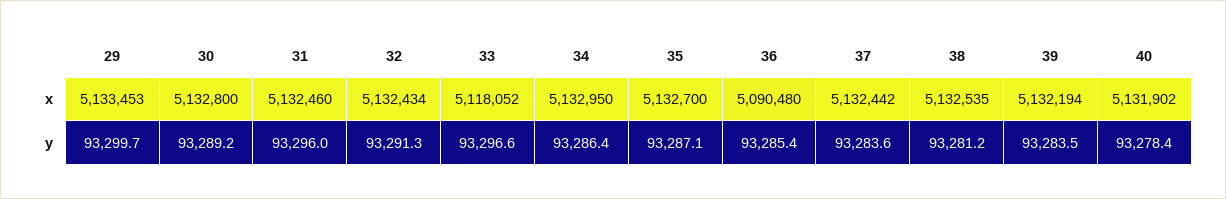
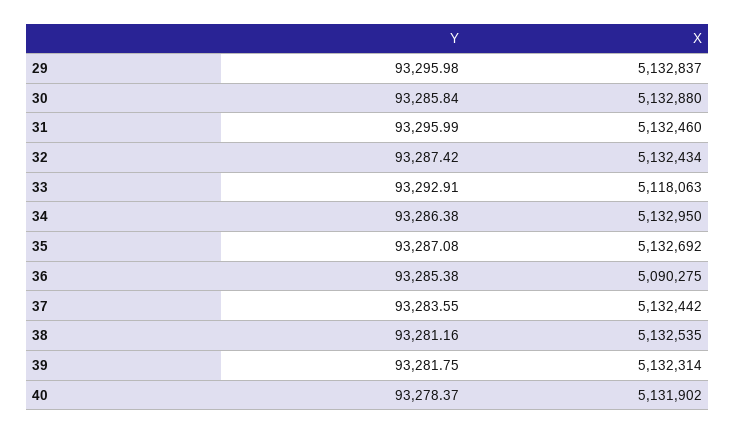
29, x: 5133453 -> 5132837
30, x: 5132800 -> 5132880
33, x: 5118052 -> 5118063
35, x: 5132700 -> 5132692
36, x: 5090480 -> 5090275
39, x: 5132194 -> 5132314
29, y: 93299.7 -> 93295.98
30, y: 93289.2 -> 93285.84
32, y: 93291.3 -> 93287.42
33, y: 93296.6 -> 93292.91
39, y: 93283.5 -> 93281.75

